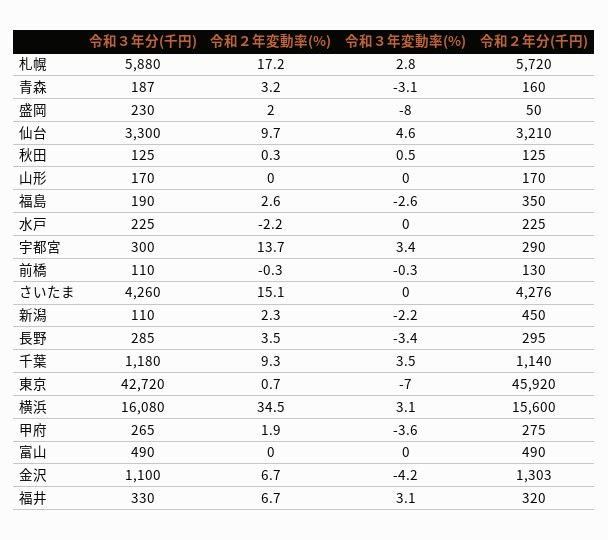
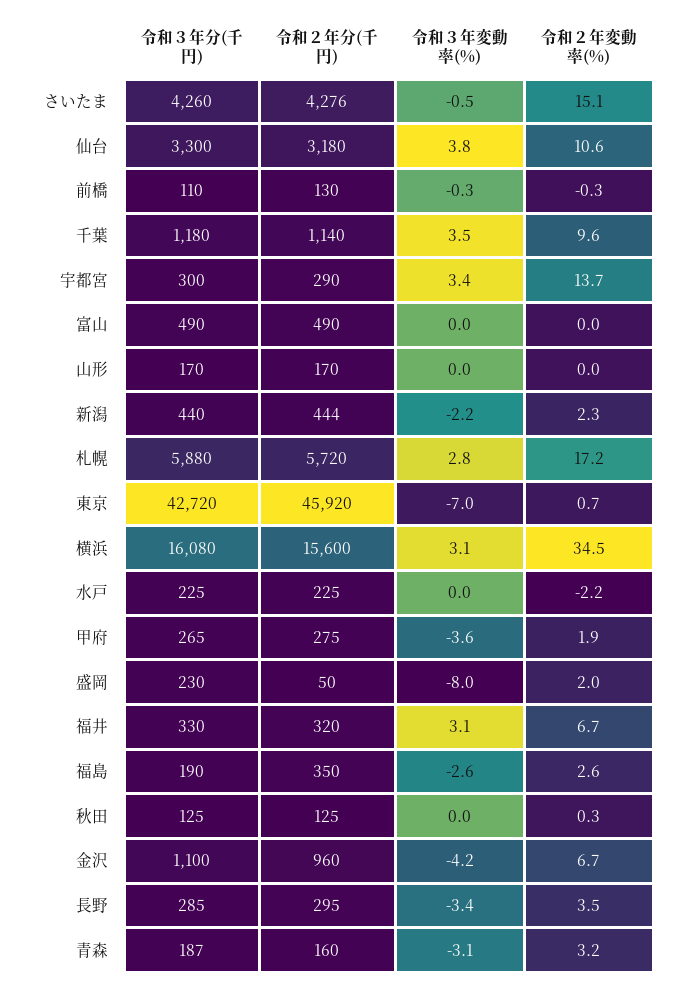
令和２年変動率(%), 仙台: 9.7 -> 10.6
令和３年変動率(%), 仙台: 4.6 -> 3.8
令和２年分(千円), 仙台: 3210 -> 3180
令和３年変動率(%), 秋田: 0.5 -> 0
令和３年変動率(%), さいたま: 0 -> -0.5
令和３年分(千円), 新潟: 110 -> 440
令和２年分(千円), 新潟: 450 -> 444
令和２年変動率(%), 千葉: 9.3 -> 9.6
令和２年分(千円), 金沢: 1303 -> 960

